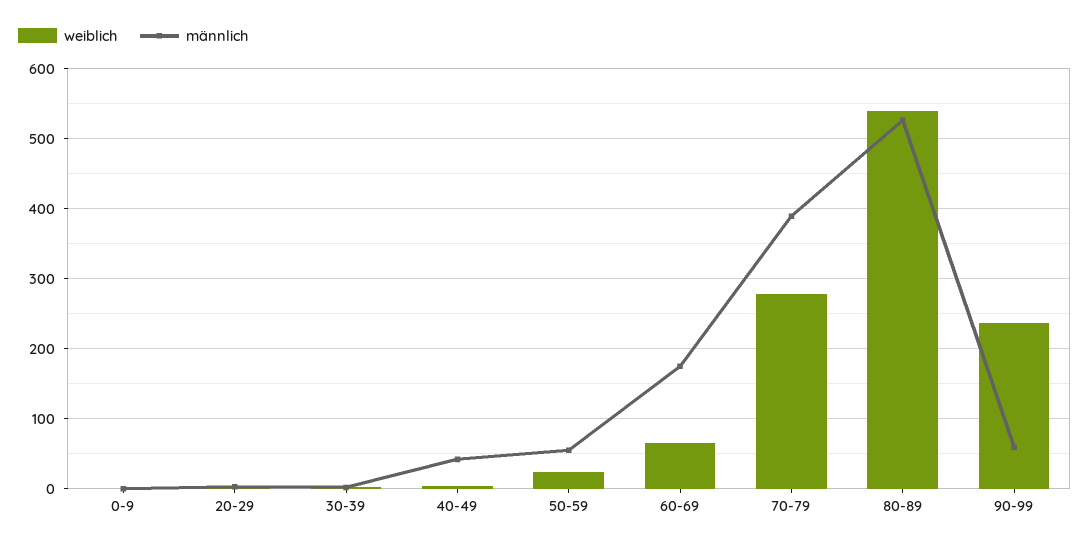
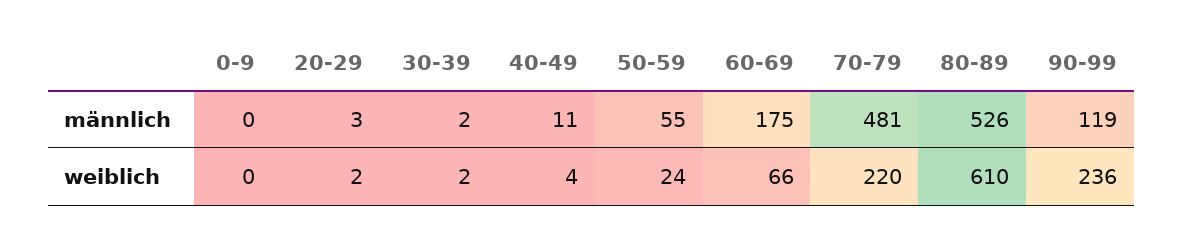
männlich, 40-49: 40 -> 11
weiblich, 70-79: 280 -> 220
männlich, 70-79: 390 -> 481
weiblich, 80-89: 540 -> 610
männlich, 90-99: 60 -> 119

